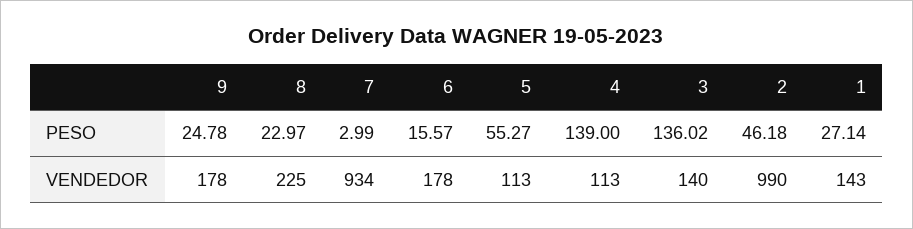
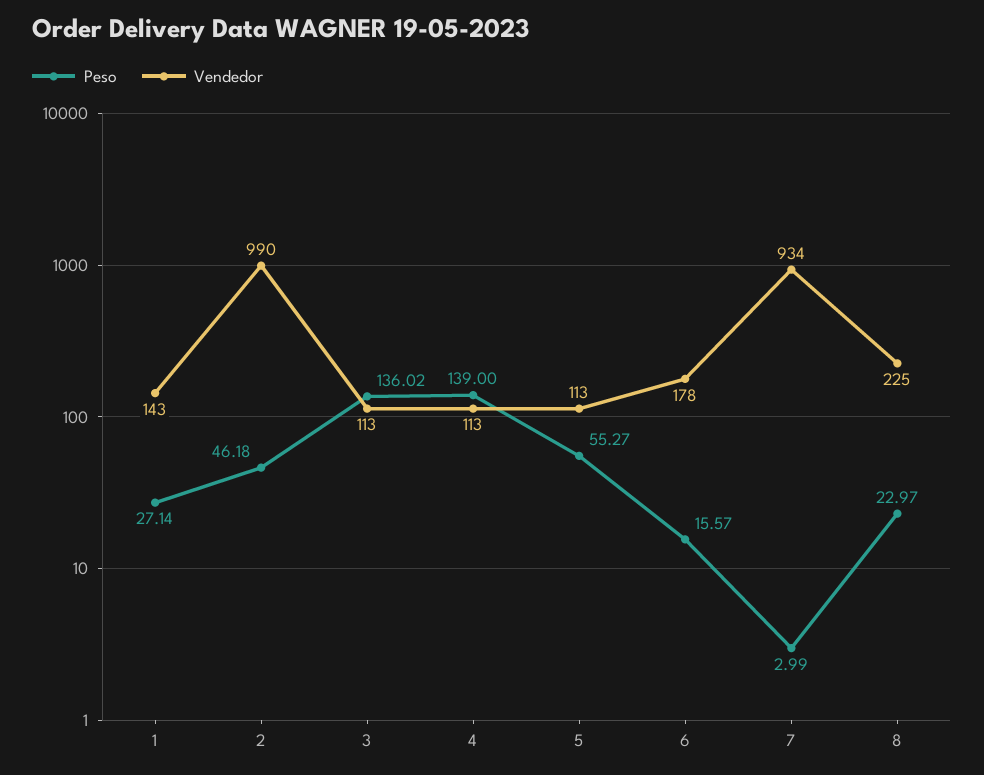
PESO, 9: 24.78 -> none
VENDEDOR, 9: 178 -> none
VENDEDOR, 3: 140 -> 113

